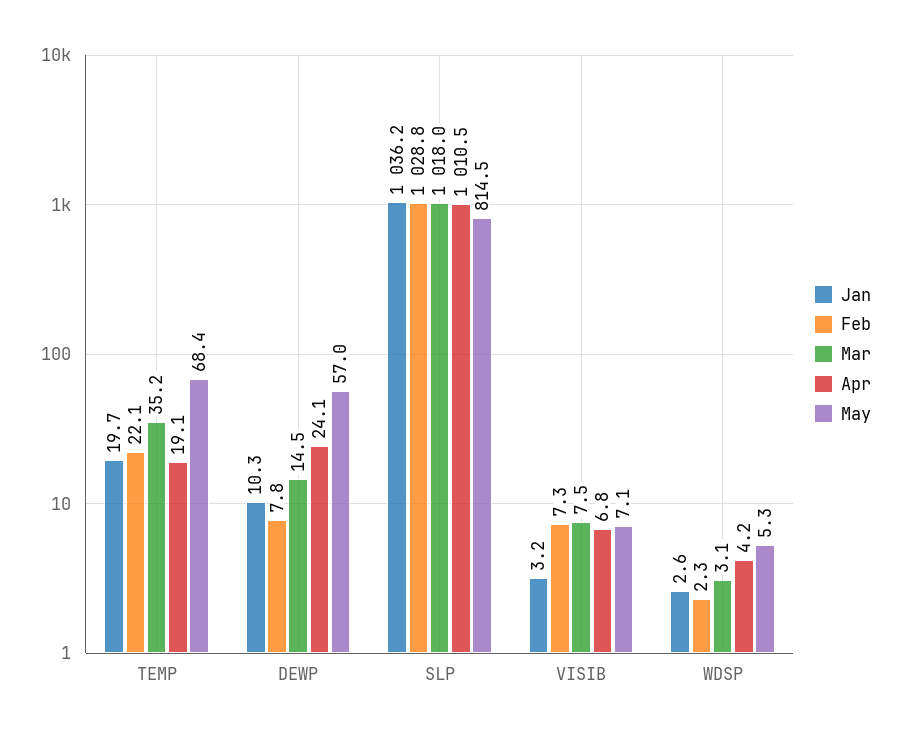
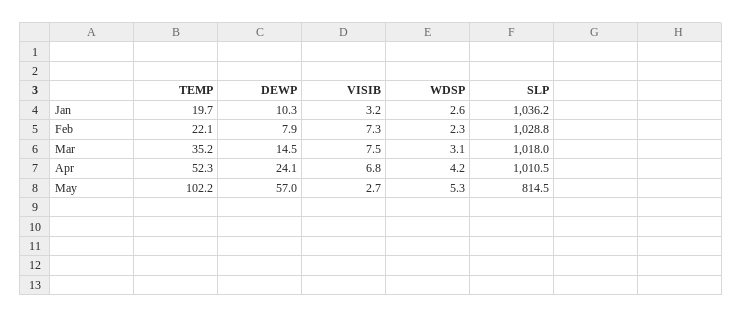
Apr, TEMP: 19.1 -> 52.3
May, TEMP: 68.4 -> 102.2
Feb, DEWP: 7.8 -> 7.9
May, VISIB: 7.1 -> 2.7

